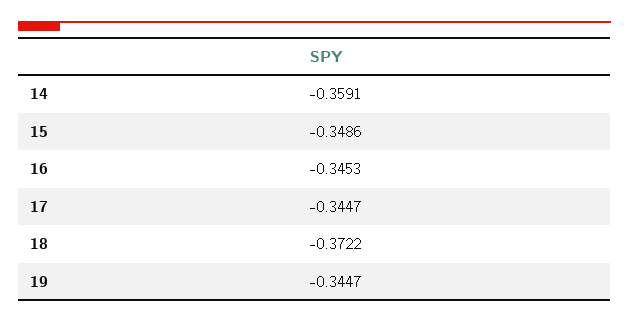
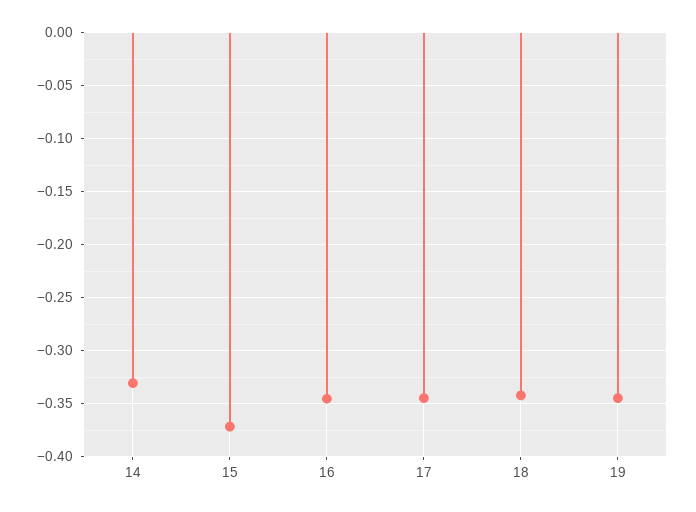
14: -0.3591 -> -0.33
15: -0.3486 -> -0.37
18: -0.3722 -> -0.34

